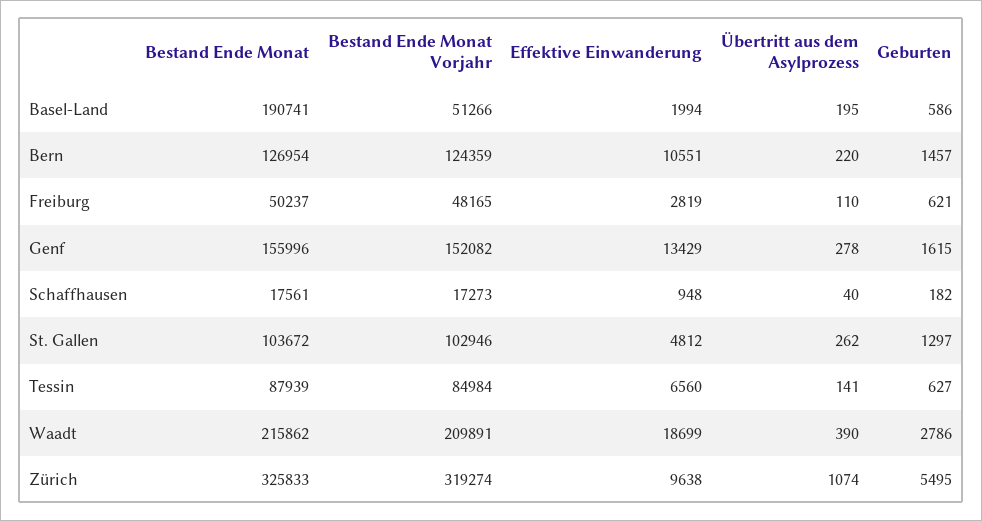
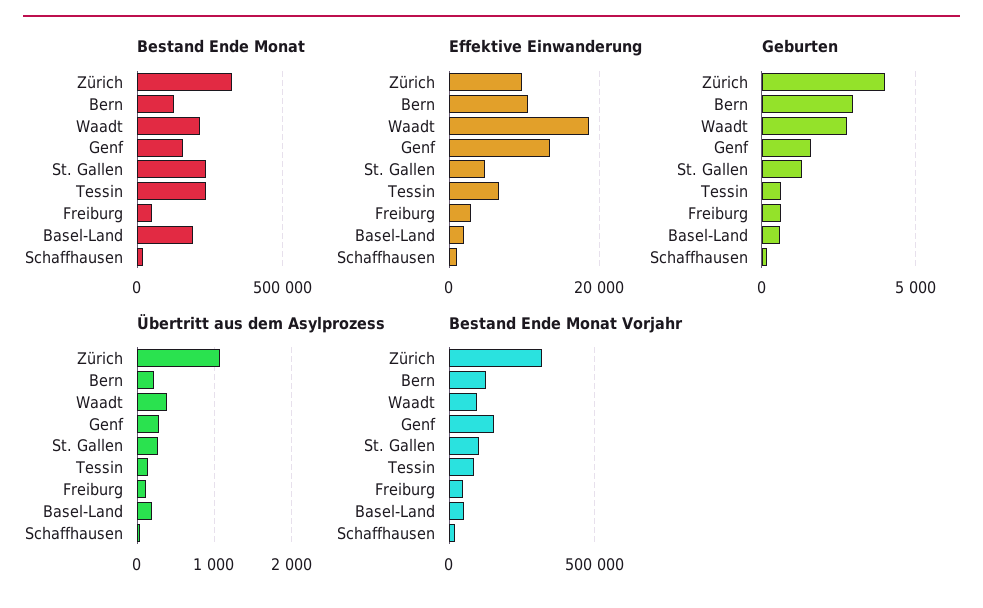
Geburten, Bern: 1457 -> 3000
Bestand Ende Monat, St. Gallen: 103672 -> 250000
Bestand Ende Monat, Tessin: 87939 -> 250000
Bestand Ende Monat Vorjahr, Waadt: 209891 -> 100000
Geburten, Zürich: 5495 -> 4000

